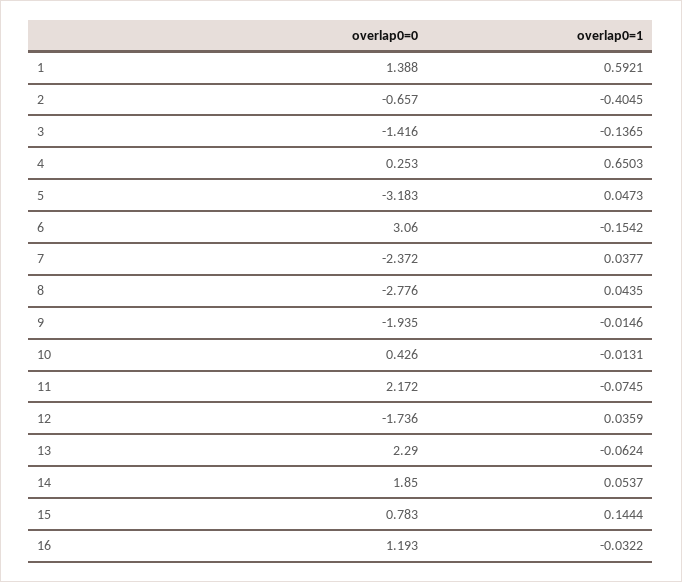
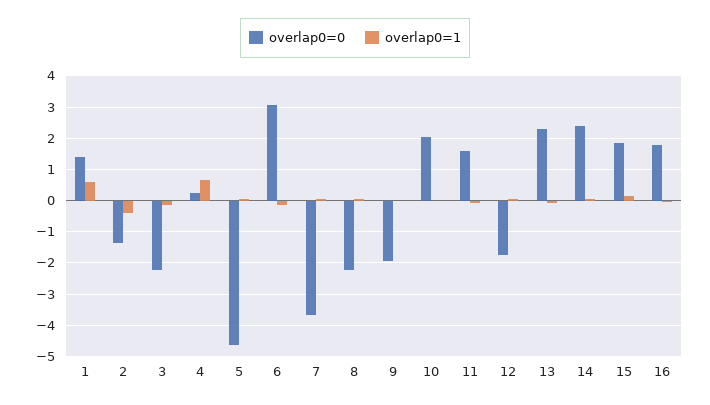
overlap0=0, 2: -0.657 -> -1.4
overlap0=0, 3: -1.416 -> -2.2
overlap0=0, 5: -3.183 -> -4.6
overlap0=0, 7: -2.372 -> -3.6
overlap0=0, 8: -2.776 -> -2.2
overlap0=0, 10: 0.426 -> 2
overlap0=0, 11: 2.172 -> 1.6
overlap0=0, 14: 1.85 -> 2.4
overlap0=0, 15: 0.783 -> 1.8
overlap0=0, 16: 1.193 -> 1.8

